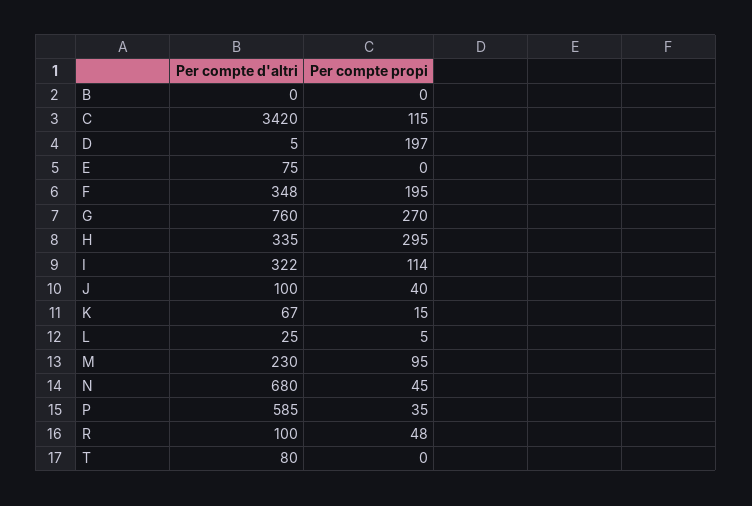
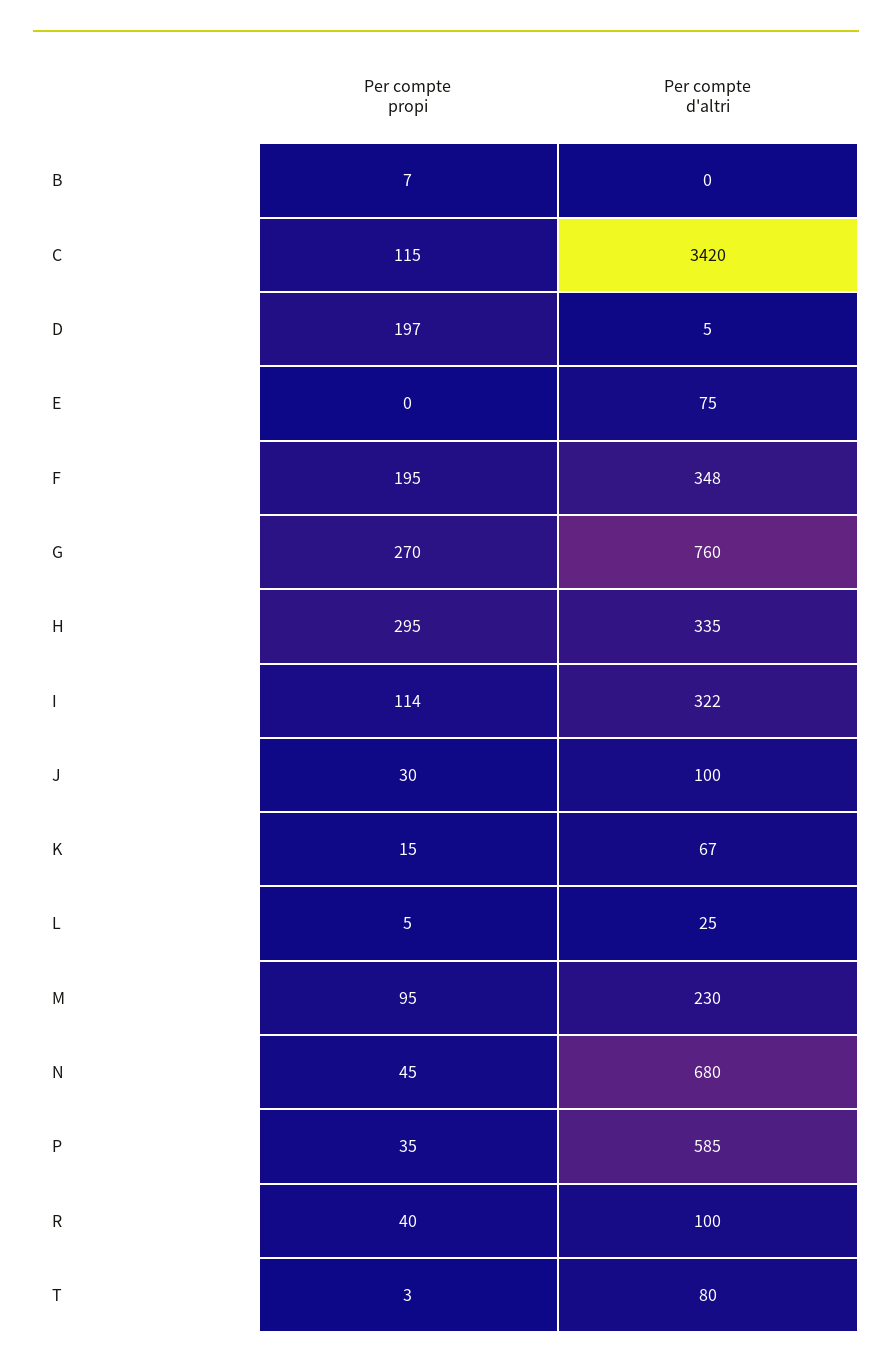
Per compte propi, B: 0 -> 7
Per compte propi, J: 40 -> 30
Per compte propi, R: 48 -> 40
Per compte propi, T: 0 -> 3

